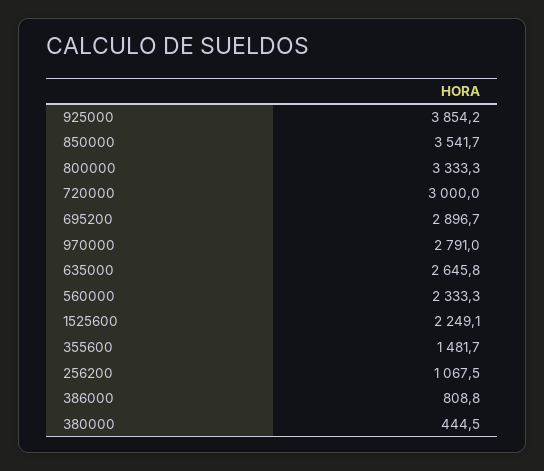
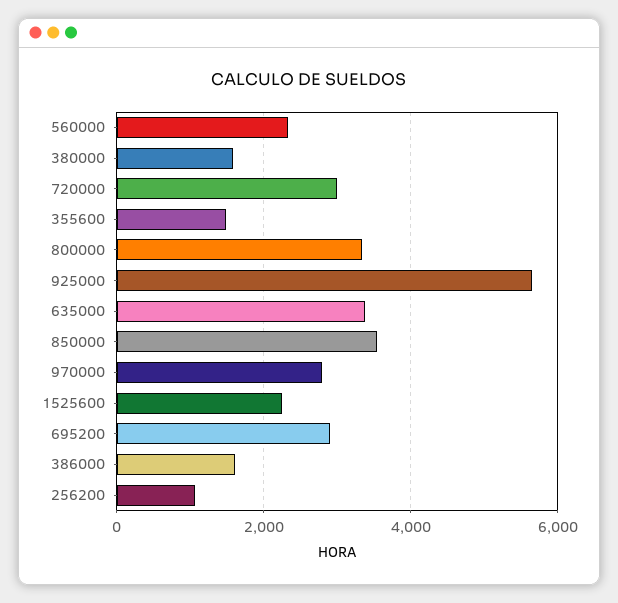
925000: 3854.2 -> 5600
635000: 2645.8 -> 3400
386000: 808.8 -> 1600
380000: 444.5 -> 1600

